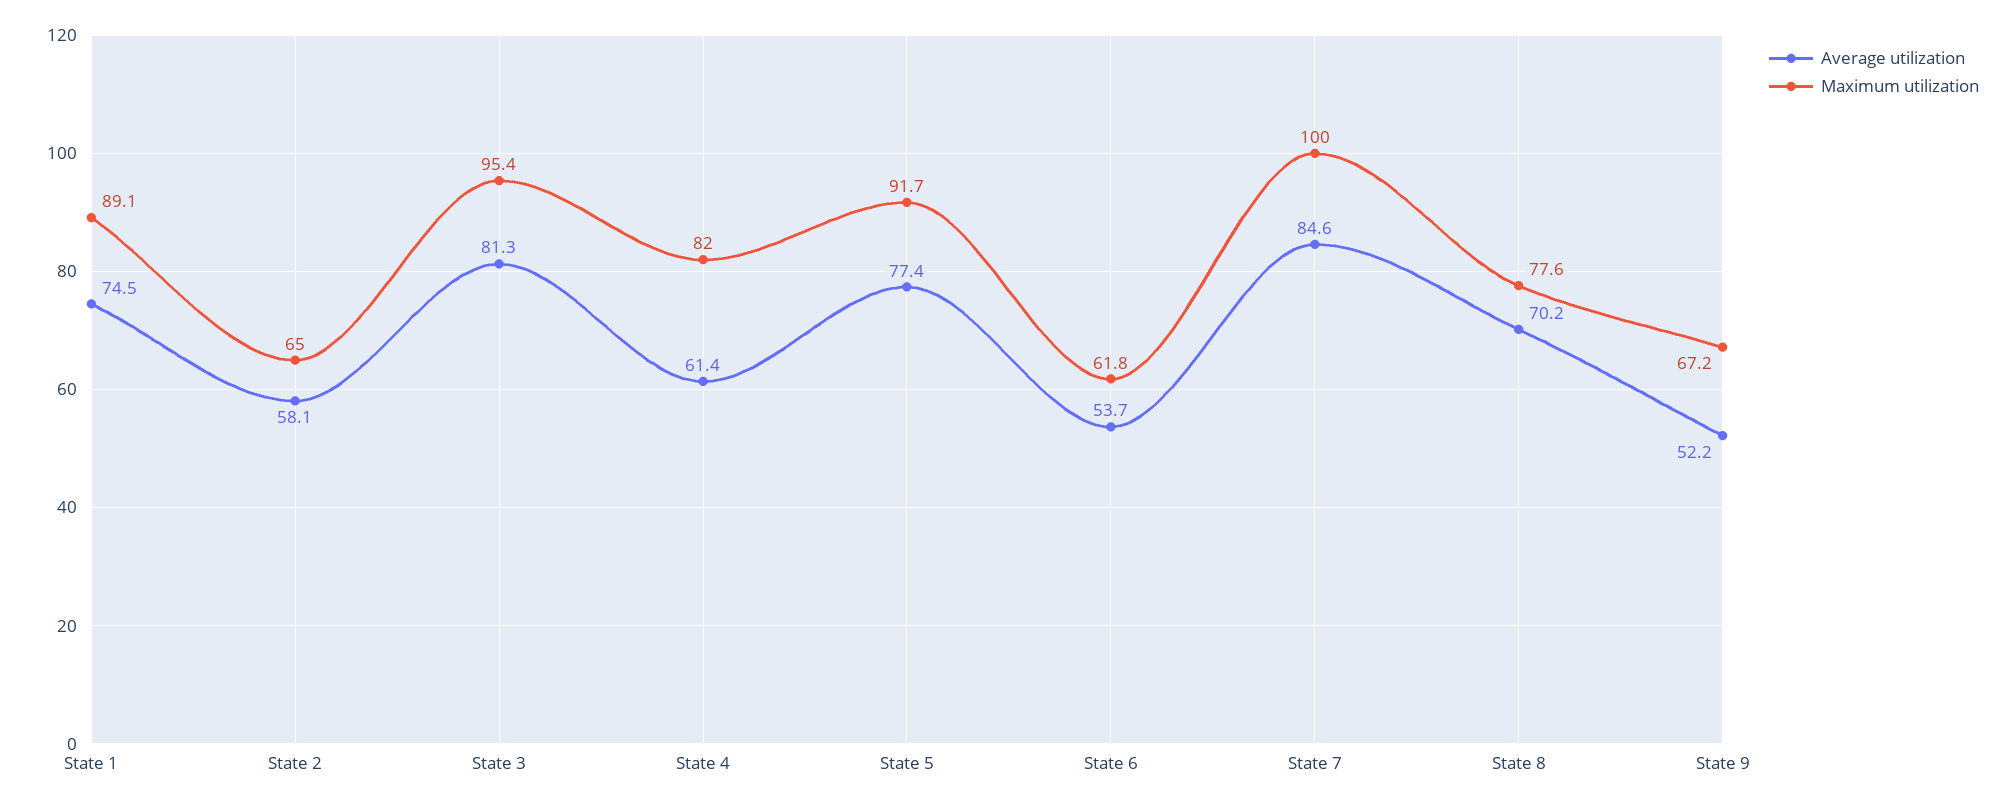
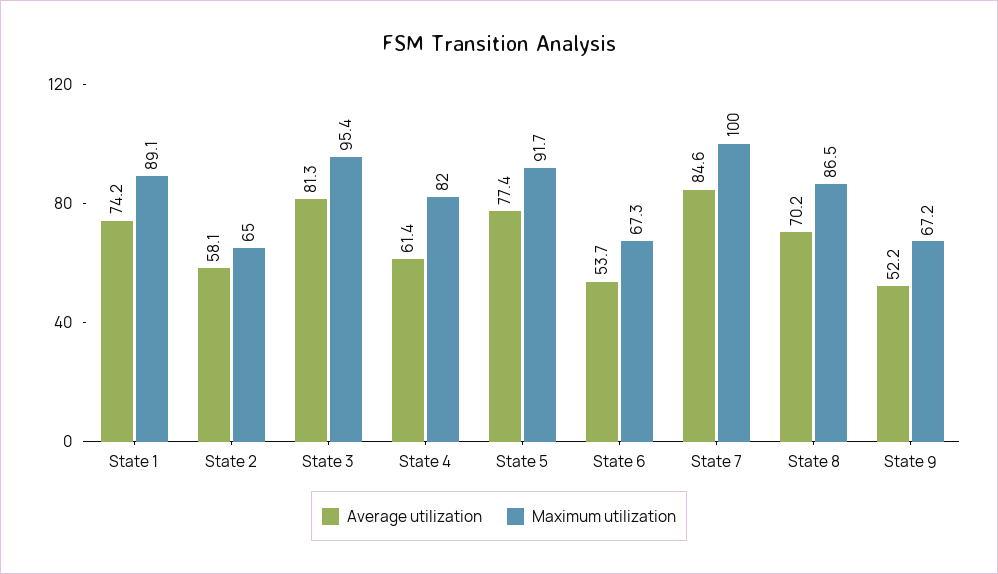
Average utilization, State 1: 74.5 -> 74.2
Maximum utilization, State 6: 61.8 -> 67.3
Maximum utilization, State 8: 77.6 -> 86.5

